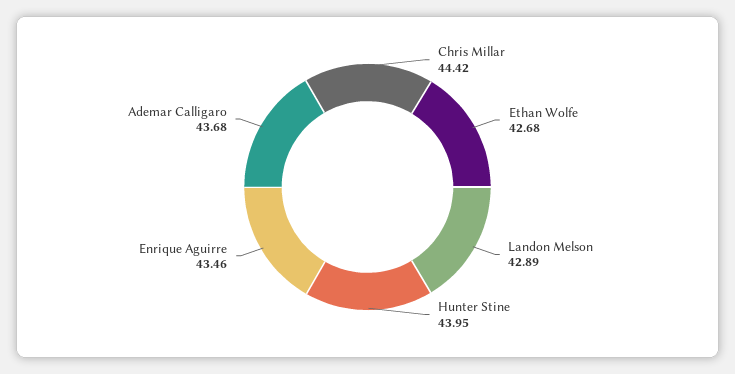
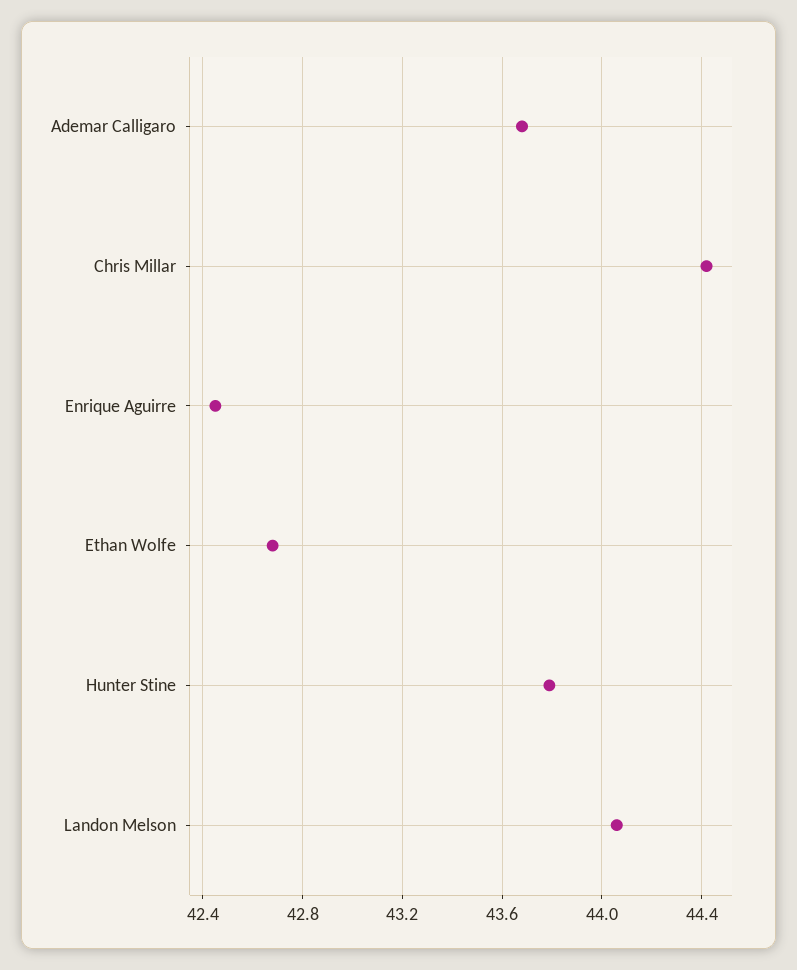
Landon Melson: 42.89 -> 44.05
Hunter Stine: 43.95 -> 43.8
Enrique Aguirre: 43.46 -> 42.45

